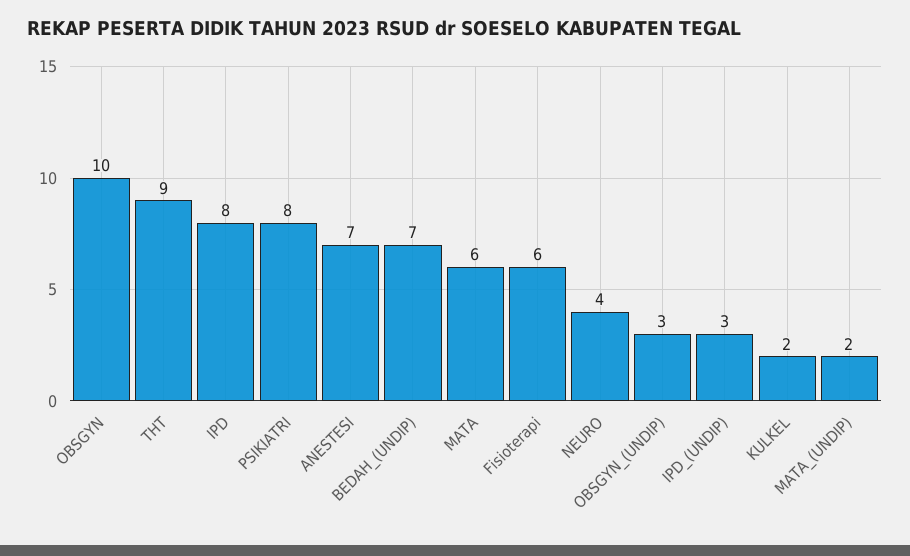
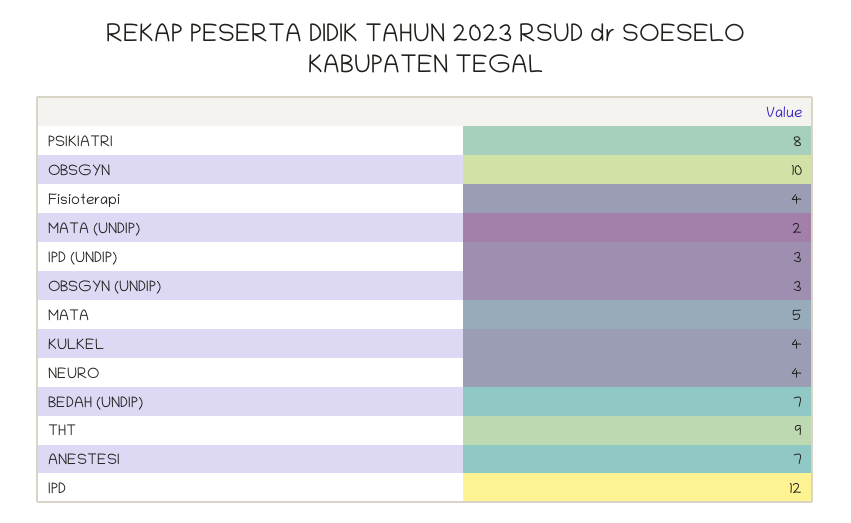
IPD: 8 -> 12
MATA: 6 -> 5
Fisioterapi: 6 -> 4
KULKEL: 2 -> 4

